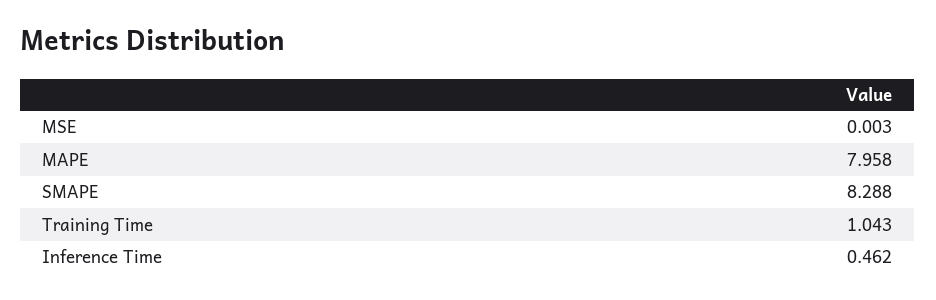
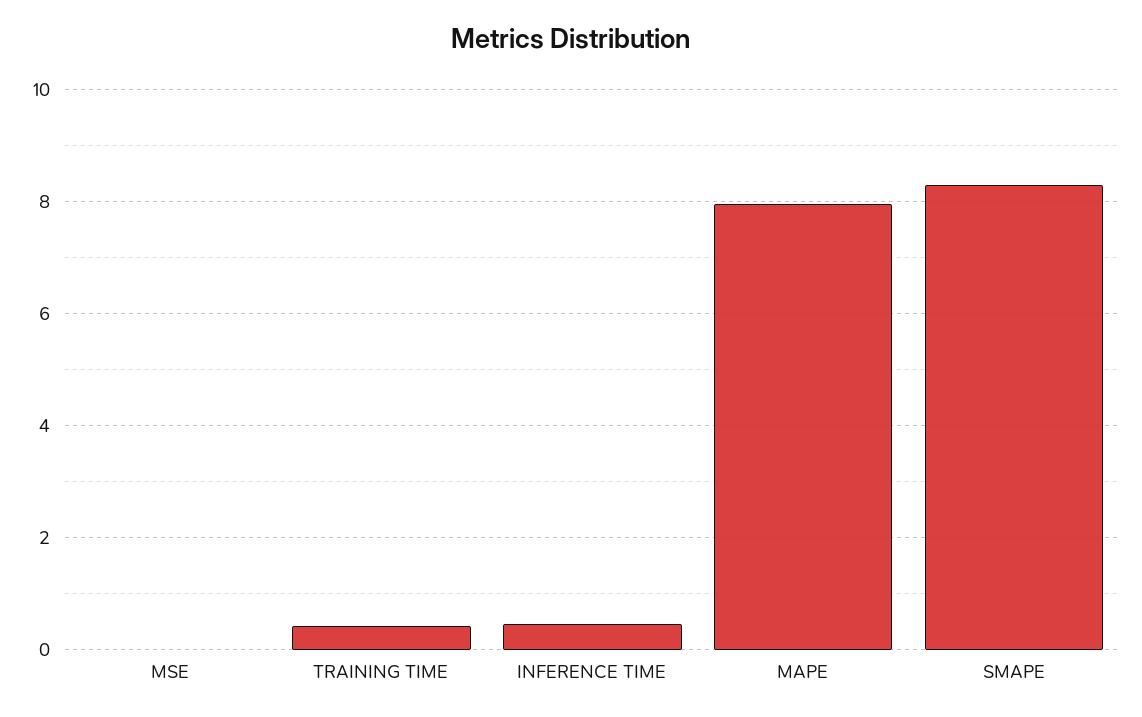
Training Time: 1.043 -> 0.4

